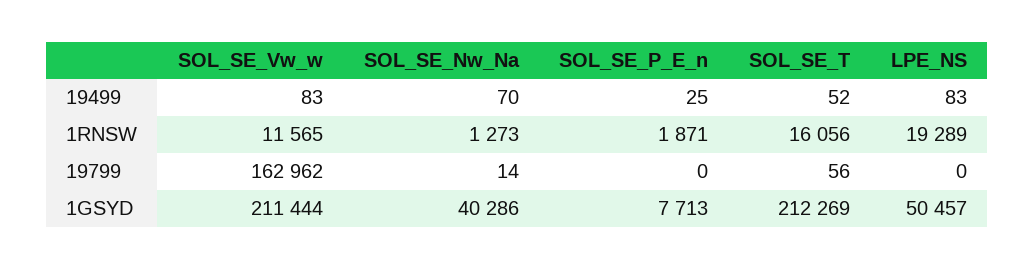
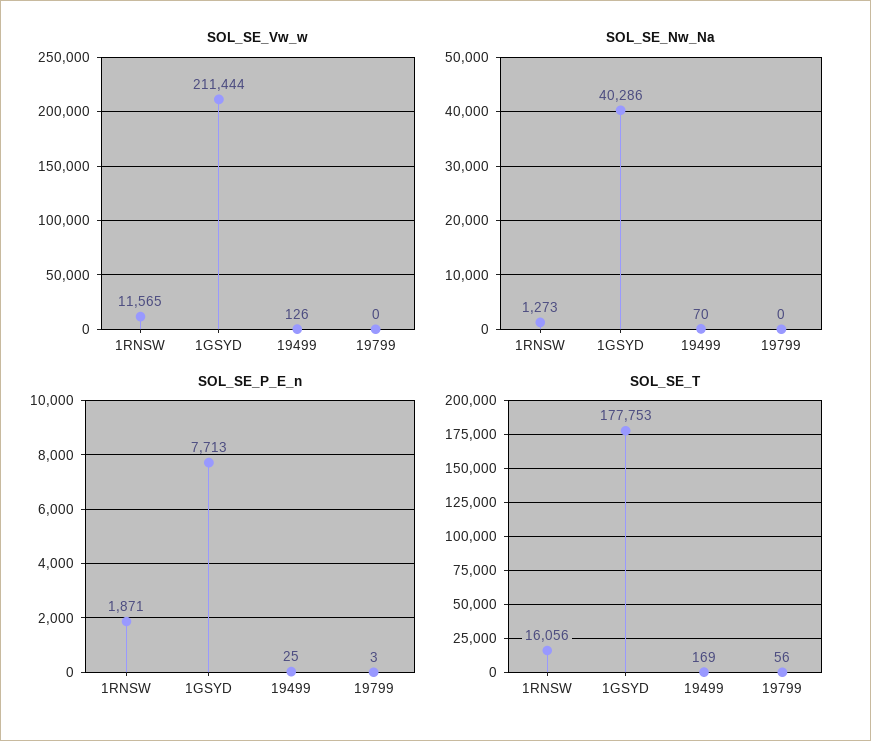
SOL_SE_Vw_w, 19499: 83 -> 126
SOL_SE_T, 19499: 52 -> 169
LPE_NS, 19499: 83 -> none
LPE_NS, 1RNSW: 19289 -> none
SOL_SE_Vw_w, 19799: 162962 -> 0
SOL_SE_Nw_Na, 19799: 14 -> 0
SOL_SE_P_E_n, 19799: 0 -> 3
LPE_NS, 19799: 0 -> none
SOL_SE_T, 1GSYD: 212269 -> 177753
LPE_NS, 1GSYD: 50457 -> none

